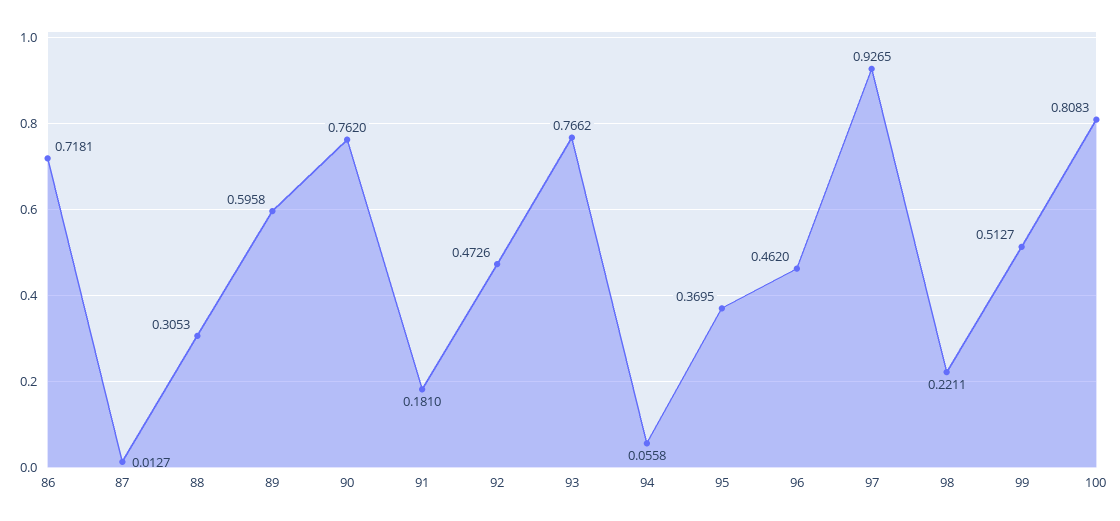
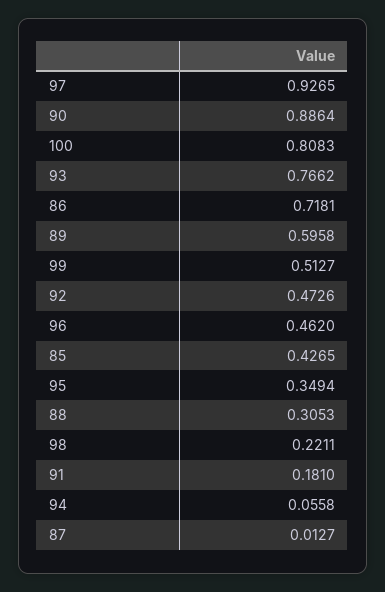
90: 0.762 -> 0.8864
95: 0.3695 -> 0.3494
85: none -> 0.4265

